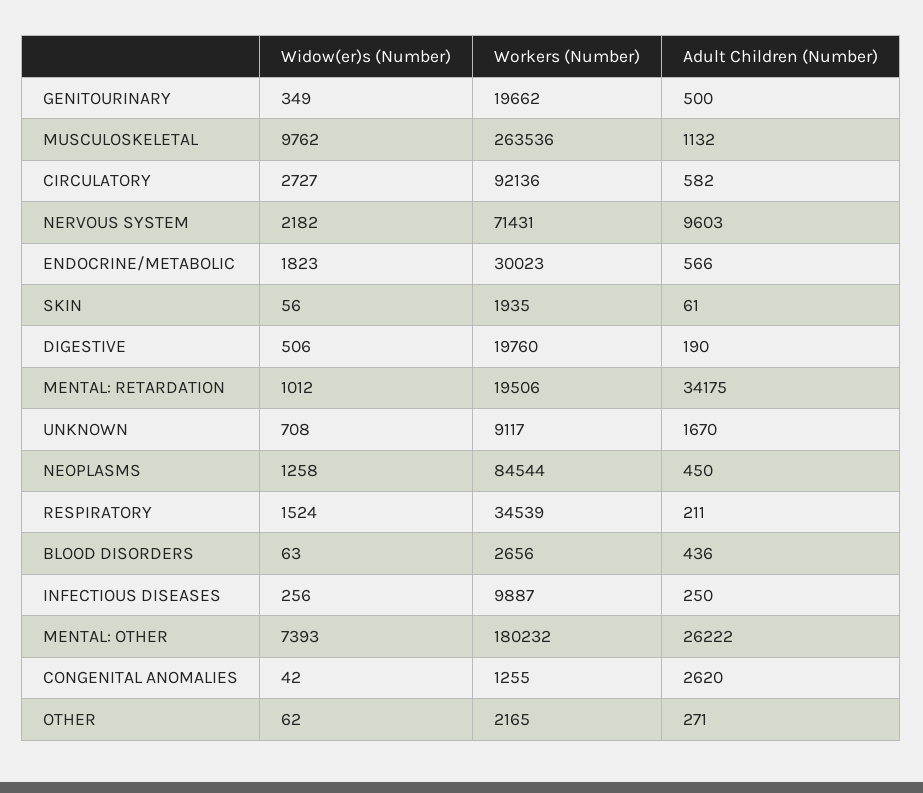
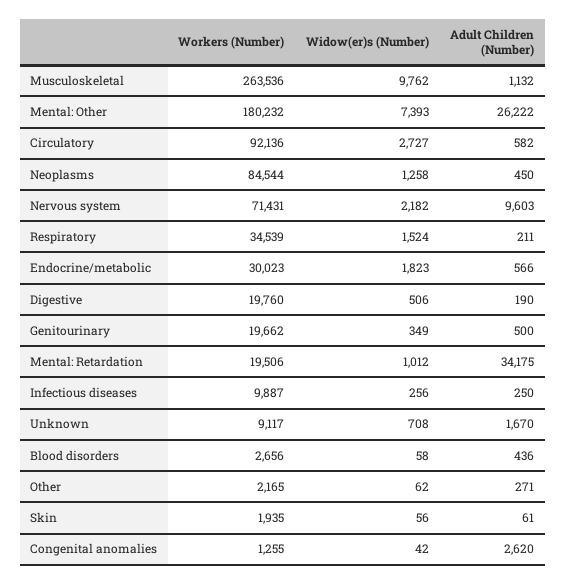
Widow(er)s (Number), BLOOD DISORDERS: 63 -> 58

